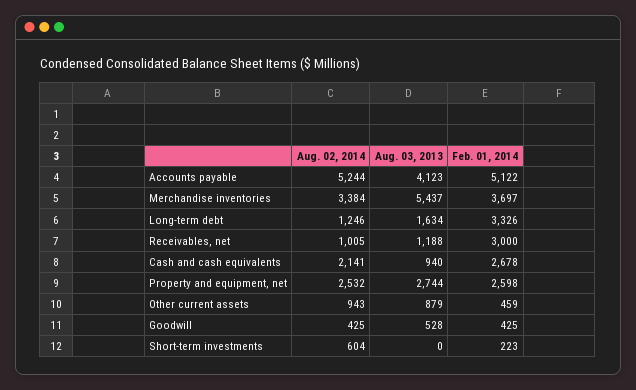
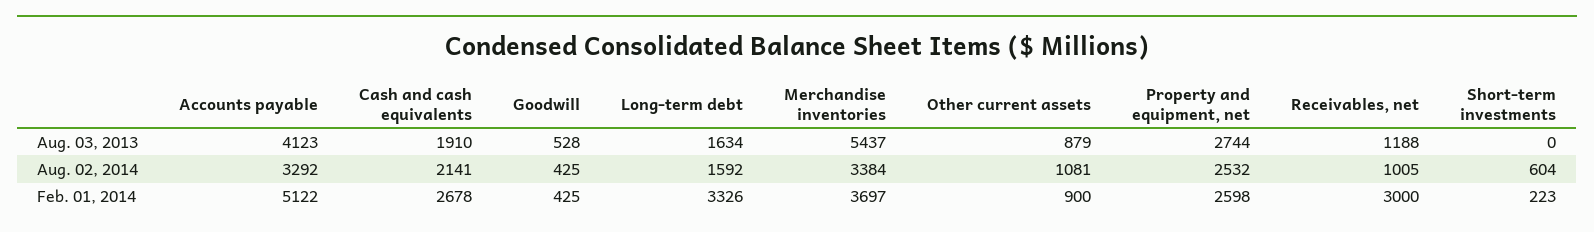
Aug. 02, 2014, Accounts payable: 5244 -> 3292
Aug. 02, 2014, Long-term debt: 1246 -> 1592
Aug. 03, 2013, Cash and cash equivalents: 940 -> 1910
Aug. 02, 2014, Other current assets: 943 -> 1081
Feb. 01, 2014, Other current assets: 459 -> 900

